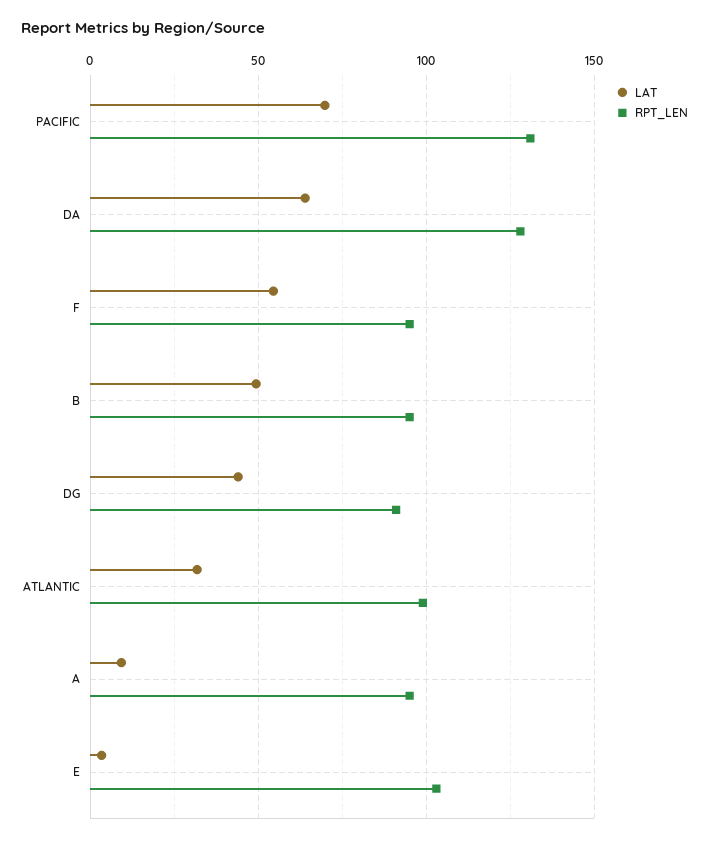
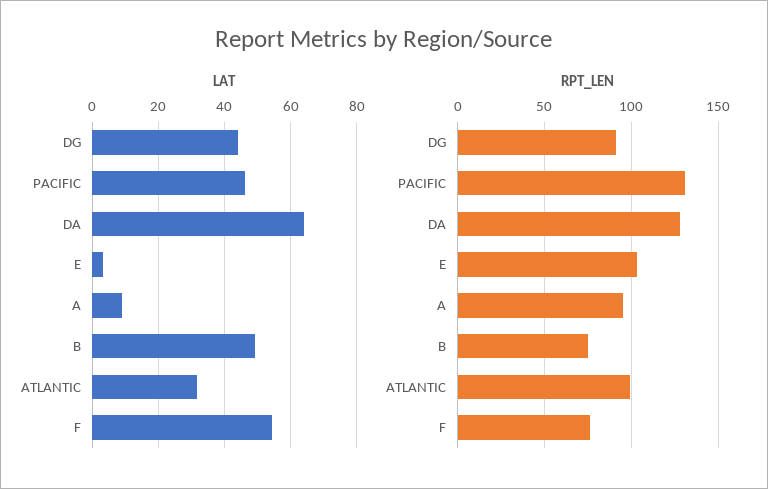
LAT, PACIFIC: 70 -> 46
RPT_LEN, F: 95 -> 75
RPT_LEN, B: 95 -> 75

